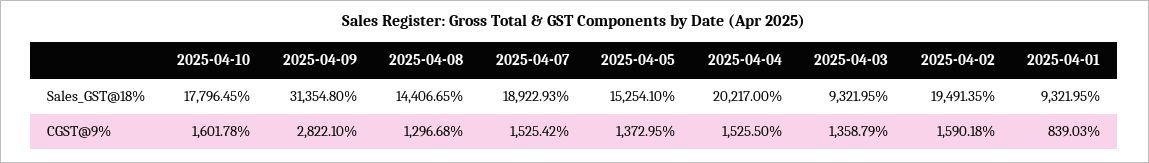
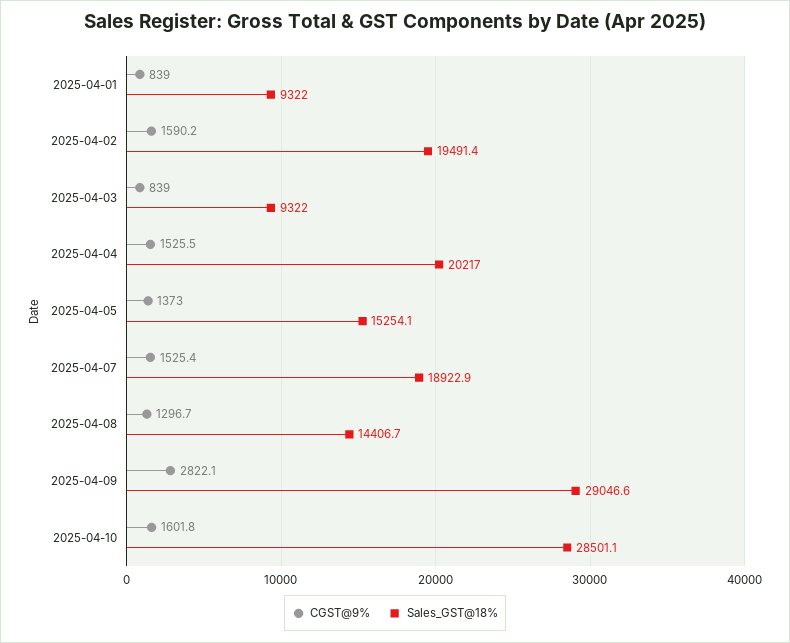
Sales_GST@18%, 2025-04-10: 17796.45 -> 28501.1
Sales_GST@18%, 2025-04-09: 31354.8 -> 29046.6
CGST@9%, 2025-04-03: 1358.79 -> 839

